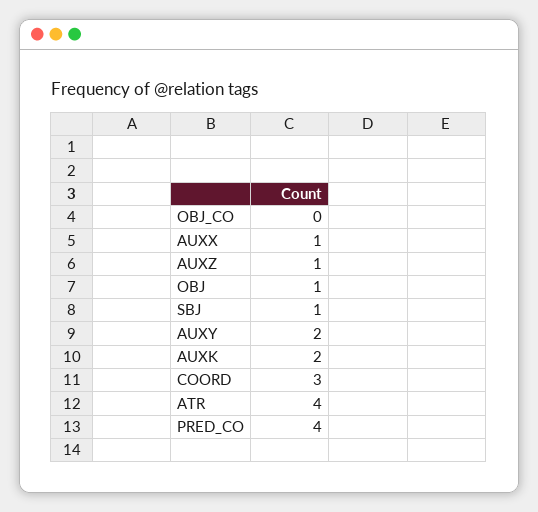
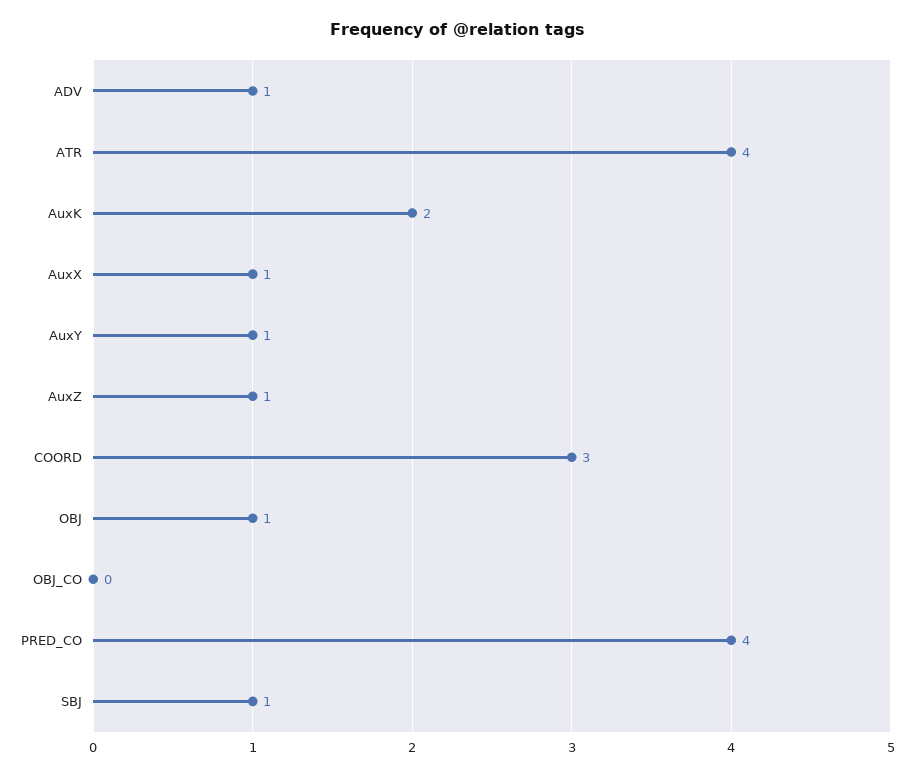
AUXY: 2 -> 1
ADV: none -> 1

